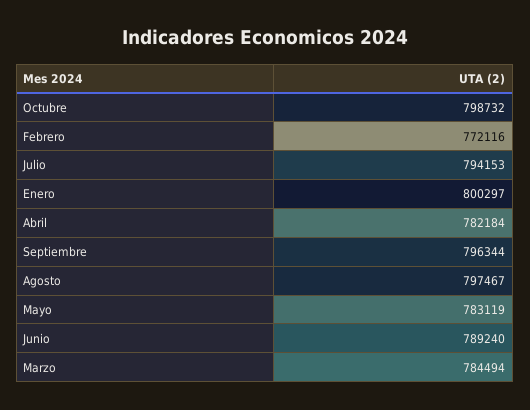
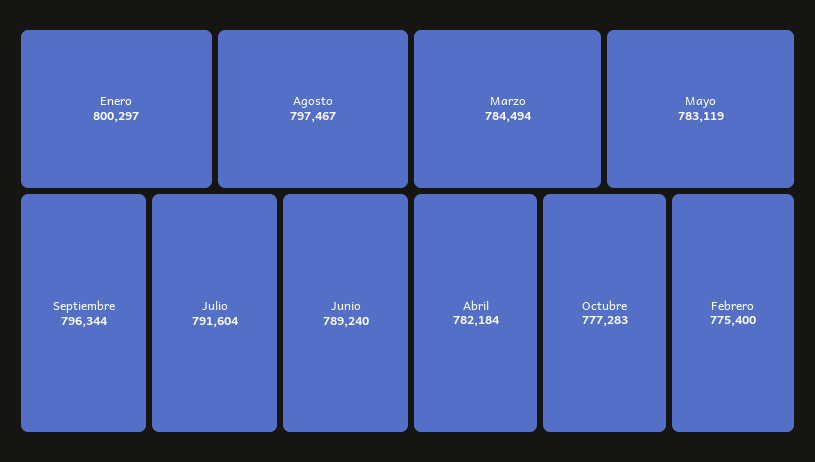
Octubre: 798732 -> 777283
Febrero: 772116 -> 775400
Julio: 794153 -> 791604

